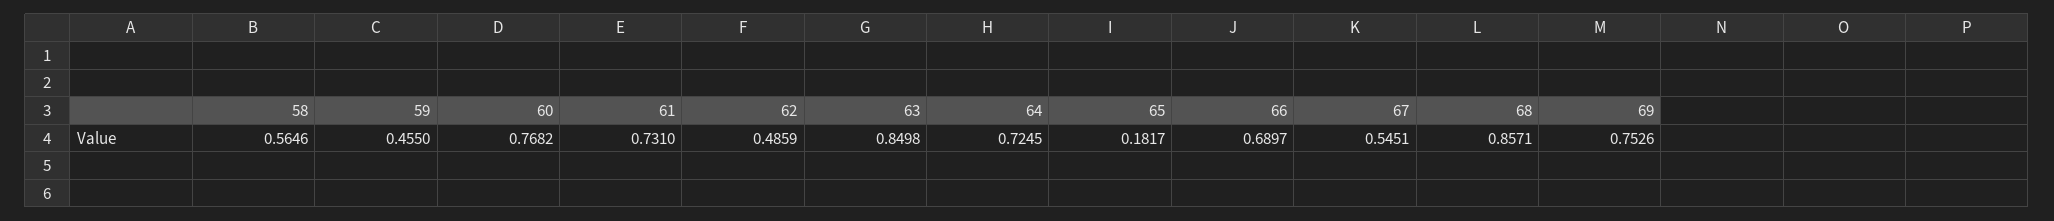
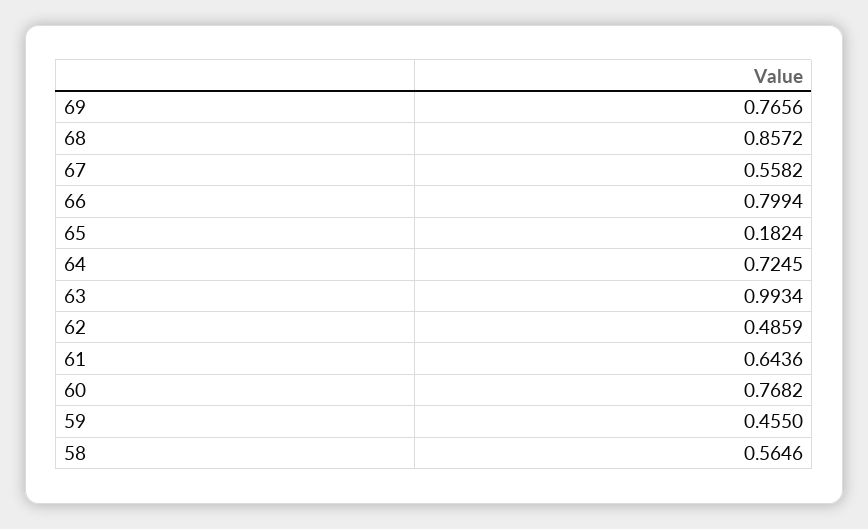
61: 0.731 -> 0.6436
63: 0.8498 -> 0.9934
65: 0.1817 -> 0.1824
66: 0.6897 -> 0.7994
67: 0.5451 -> 0.5582
68: 0.8571 -> 0.8572
69: 0.7526 -> 0.7656

